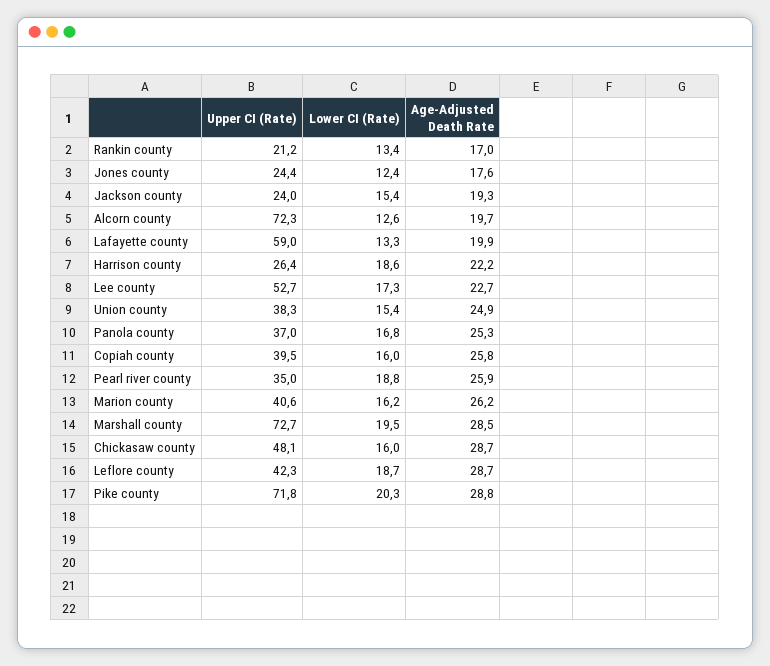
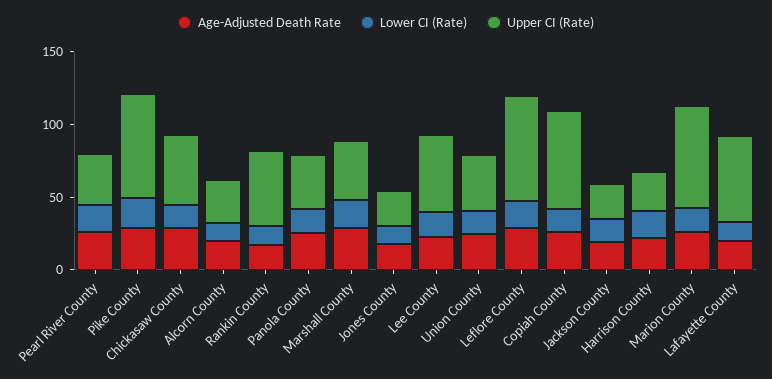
Upper CI (Rate), Rankin county: 21.2 -> 50
Upper CI (Rate), Alcorn county: 72.3 -> 30
Upper CI (Rate), Copiah county: 39.5 -> 70
Upper CI (Rate), Marion county: 40.6 -> 70
Upper CI (Rate), Marshall county: 72.7 -> 40
Upper CI (Rate), Leflore county: 42.3 -> 70

